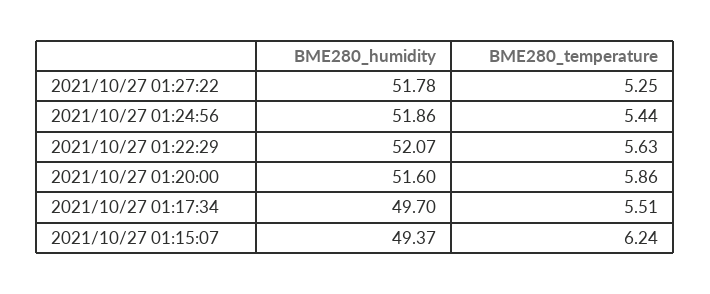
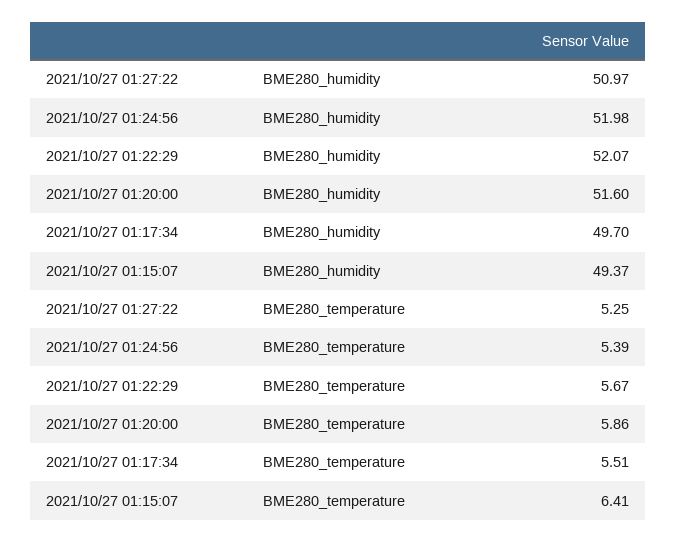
BME280_humidity, 2021/10/27 01:27:22: 51.78 -> 50.97
BME280_humidity, 2021/10/27 01:24:56: 51.86 -> 51.98
BME280_temperature, 2021/10/27 01:24:56: 5.44 -> 5.39
BME280_temperature, 2021/10/27 01:22:29: 5.63 -> 5.67
BME280_temperature, 2021/10/27 01:15:07: 6.24 -> 6.41

